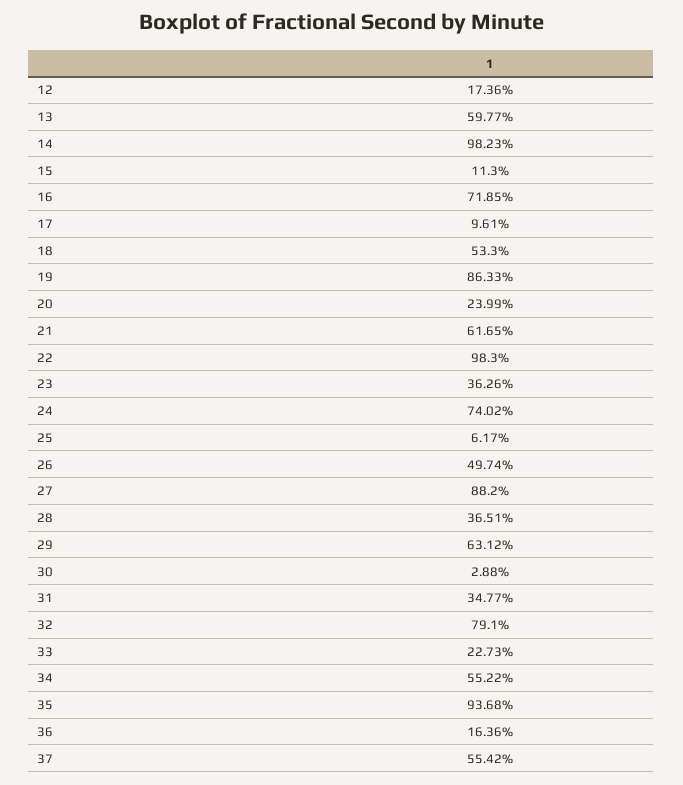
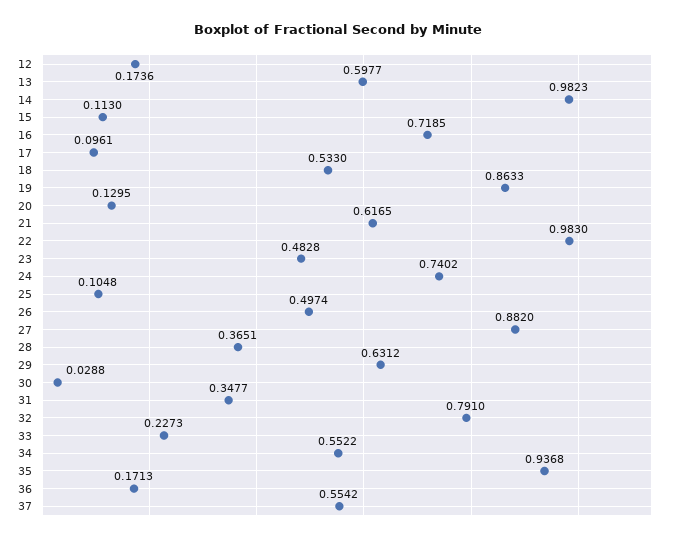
20: 0.2399 -> 0.1295
23: 0.3626 -> 0.4828
25: 0.0617 -> 0.1048
36: 0.1636 -> 0.1713

